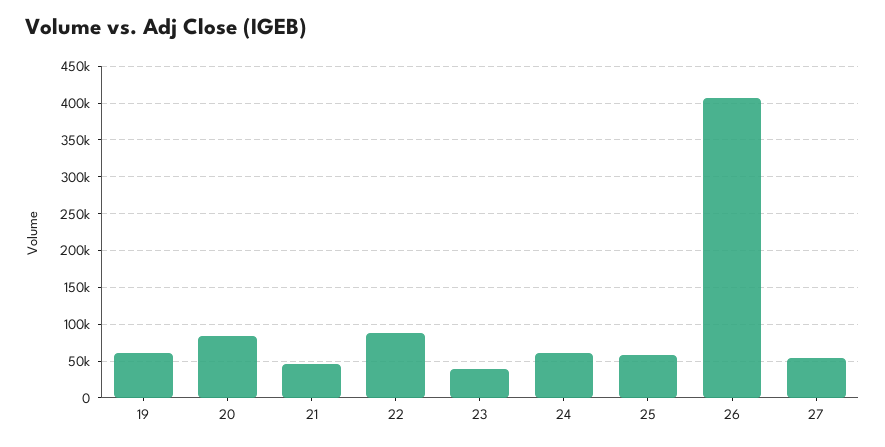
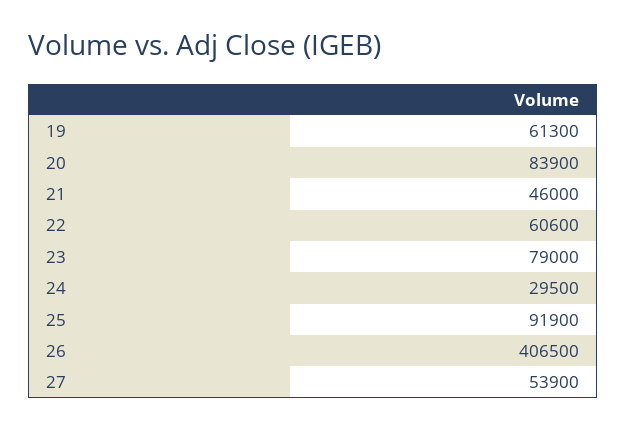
22: 90000 -> 60600
23: 40000 -> 79000
24: 60000 -> 29500
25: 60000 -> 91900

